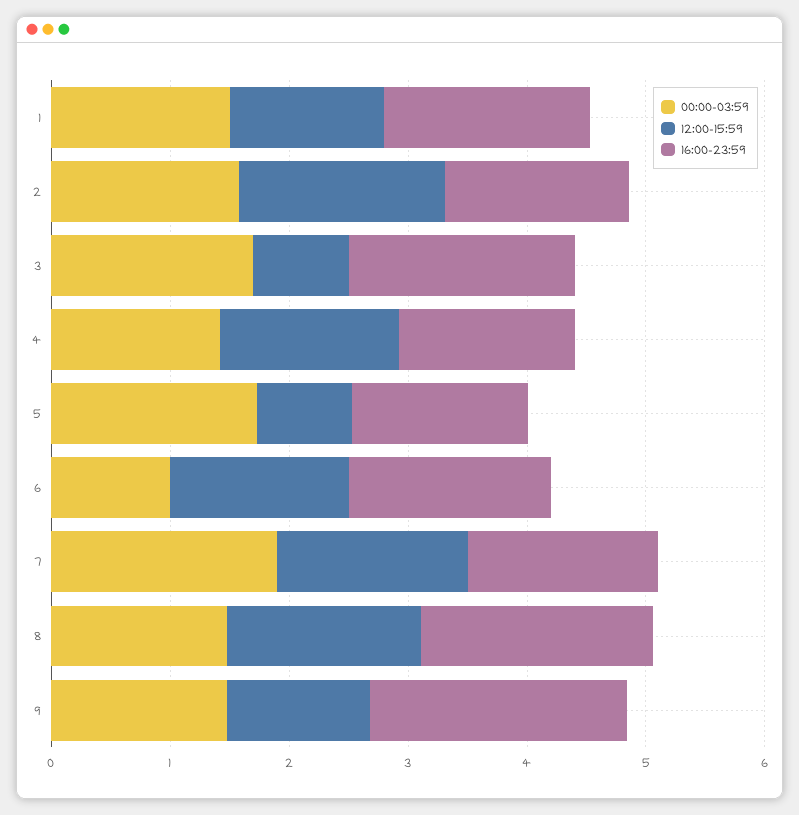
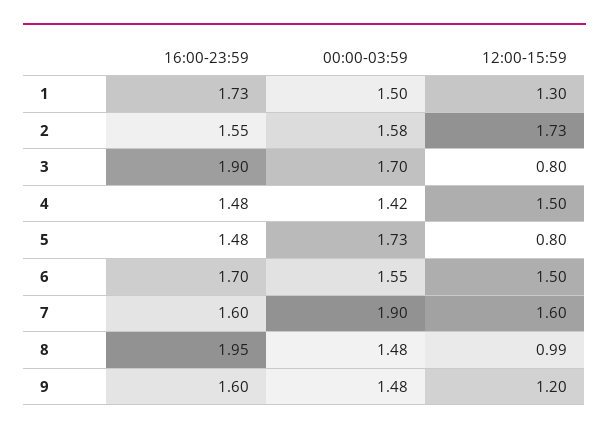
00:00-03:59, 6: 1 -> 1.55
12:00-15:59, 8: 1.6 -> 0.99
16:00-23:59, 9: 2.2 -> 1.6

